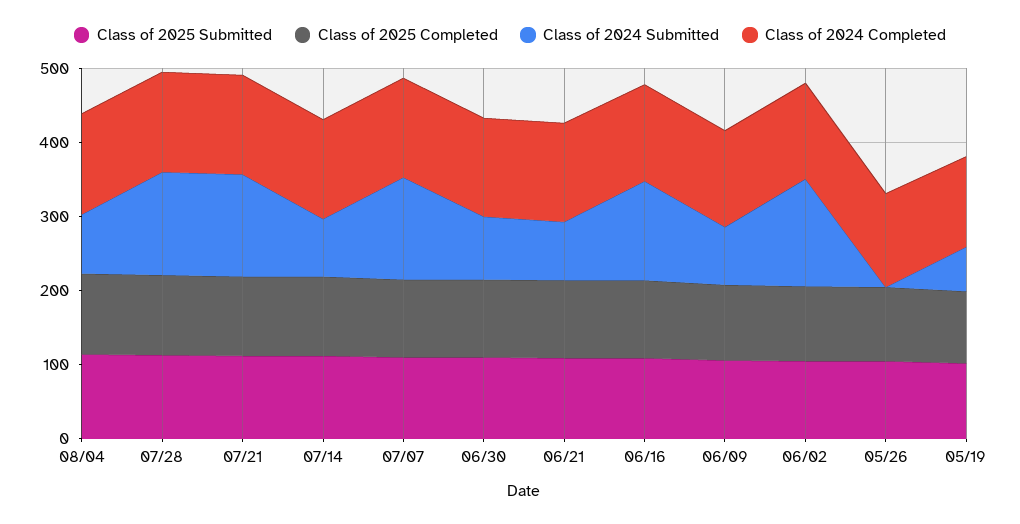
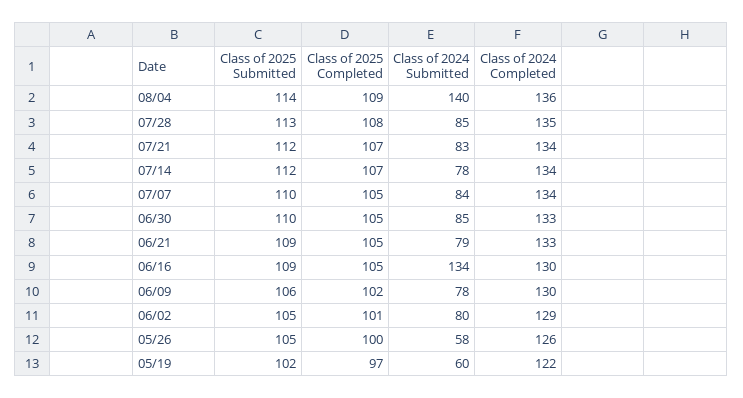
Class of 2024 Submitted, 08/04: 80 -> 140
Class of 2024 Submitted, 07/28: 140 -> 85
Class of 2024 Submitted, 07/21: 140 -> 83
Class of 2024 Submitted, 07/07: 140 -> 84
Class of 2024 Submitted, 06/02: 140 -> 80
Class of 2024 Submitted, 05/26: 0 -> 58

